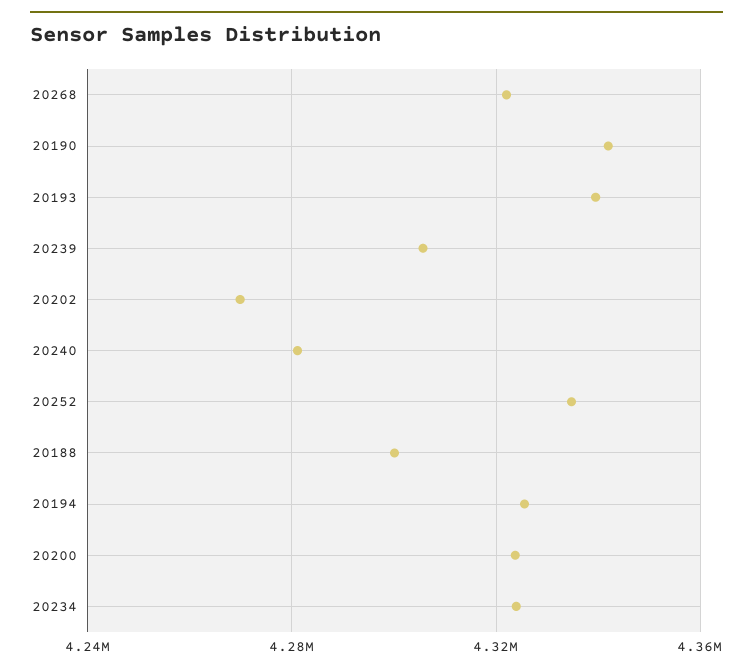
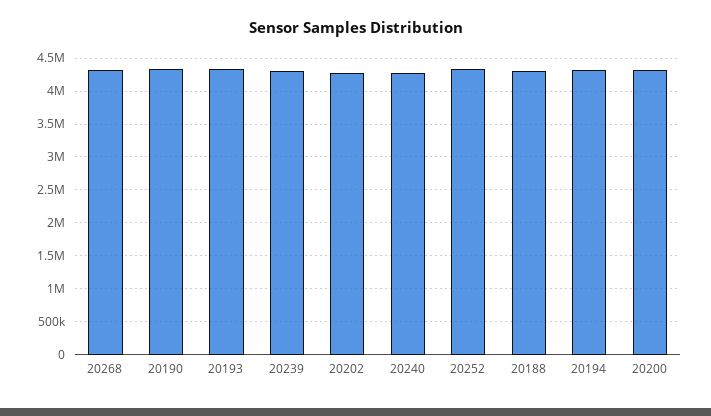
20234: 4325000 -> none

